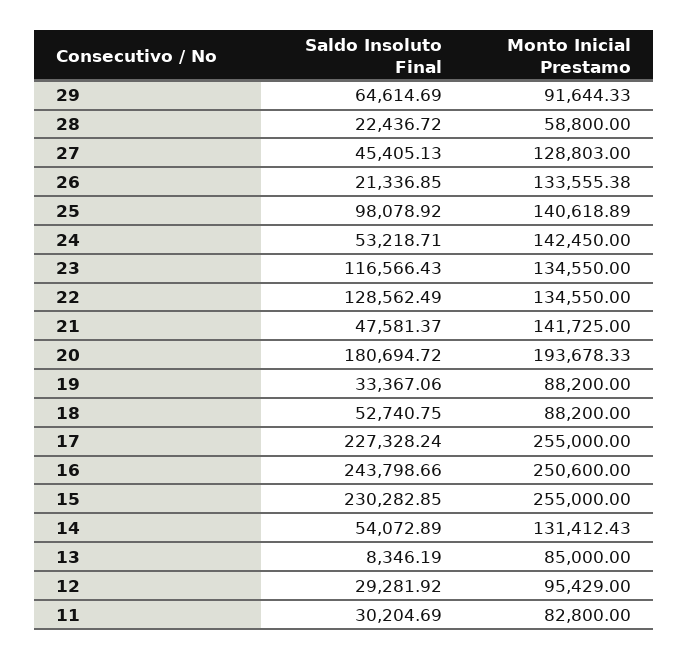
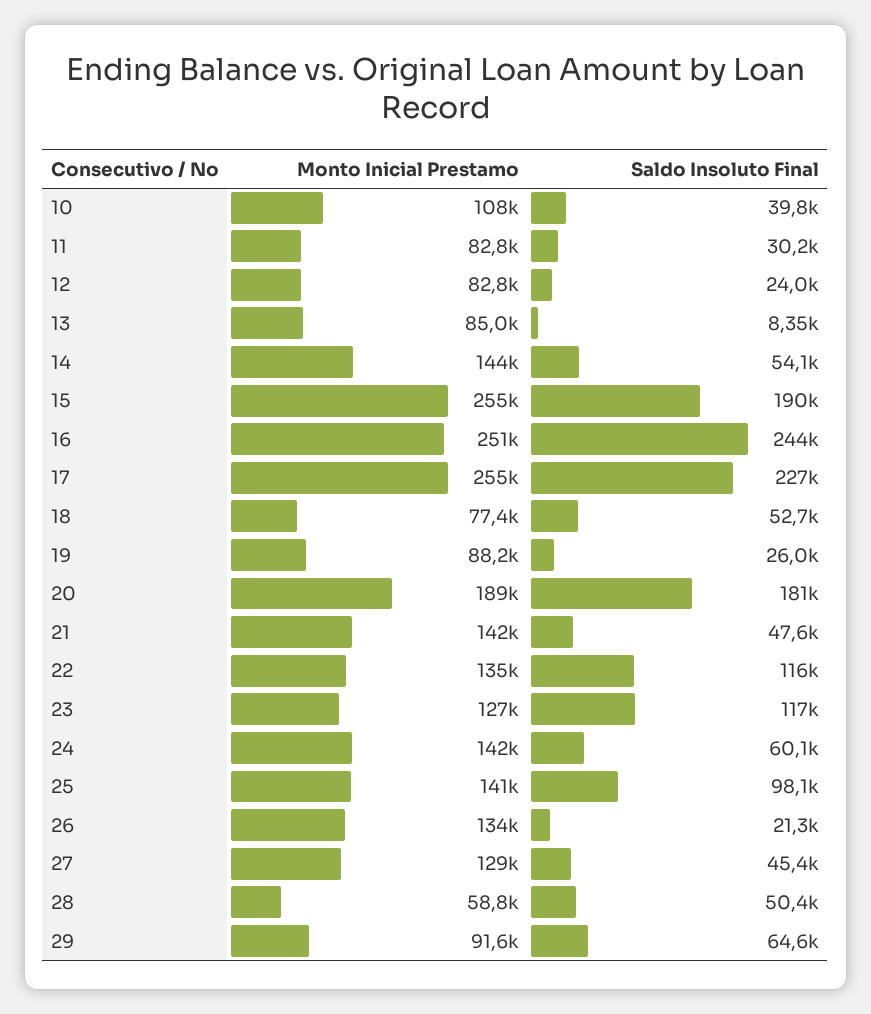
Saldo Insoluto Final, 28: 22436.72 -> 50400
Saldo Insoluto Final, 24: 53218.71 -> 60100
Monto Inicial Prestamo, 23: 134550 -> 127000
Saldo Insoluto Final, 22: 128562.49 -> 116000
Monto Inicial Prestamo, 20: 193678.33 -> 189000
Saldo Insoluto Final, 19: 33367.06 -> 26000
Monto Inicial Prestamo, 18: 88200 -> 77400
Saldo Insoluto Final, 15: 230282.85 -> 190000
Monto Inicial Prestamo, 14: 131412.43 -> 144000
Saldo Insoluto Final, 12: 29281.92 -> 24000
Monto Inicial Prestamo, 12: 95429 -> 82800
Monto Inicial Prestamo, 10: none -> 108000
Saldo Insoluto Final, 10: none -> 39800

